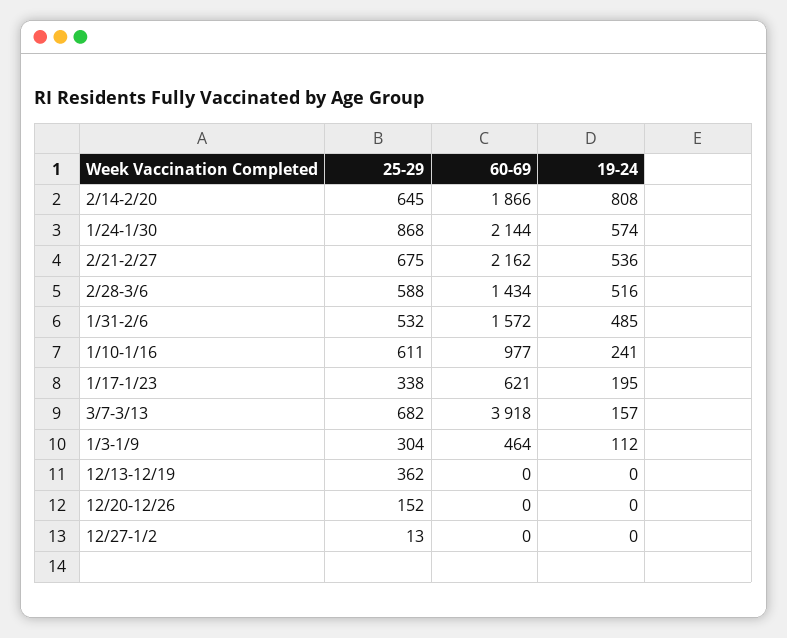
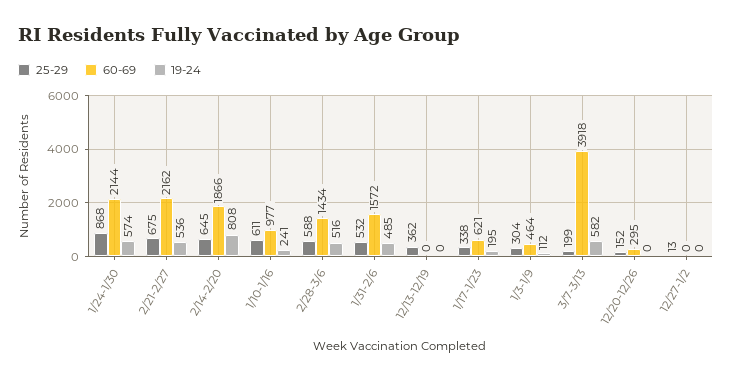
25-29, 3/7-3/13: 682 -> 199
19-24, 3/7-3/13: 157 -> 582
60-69, 12/20-12/26: 0 -> 295

